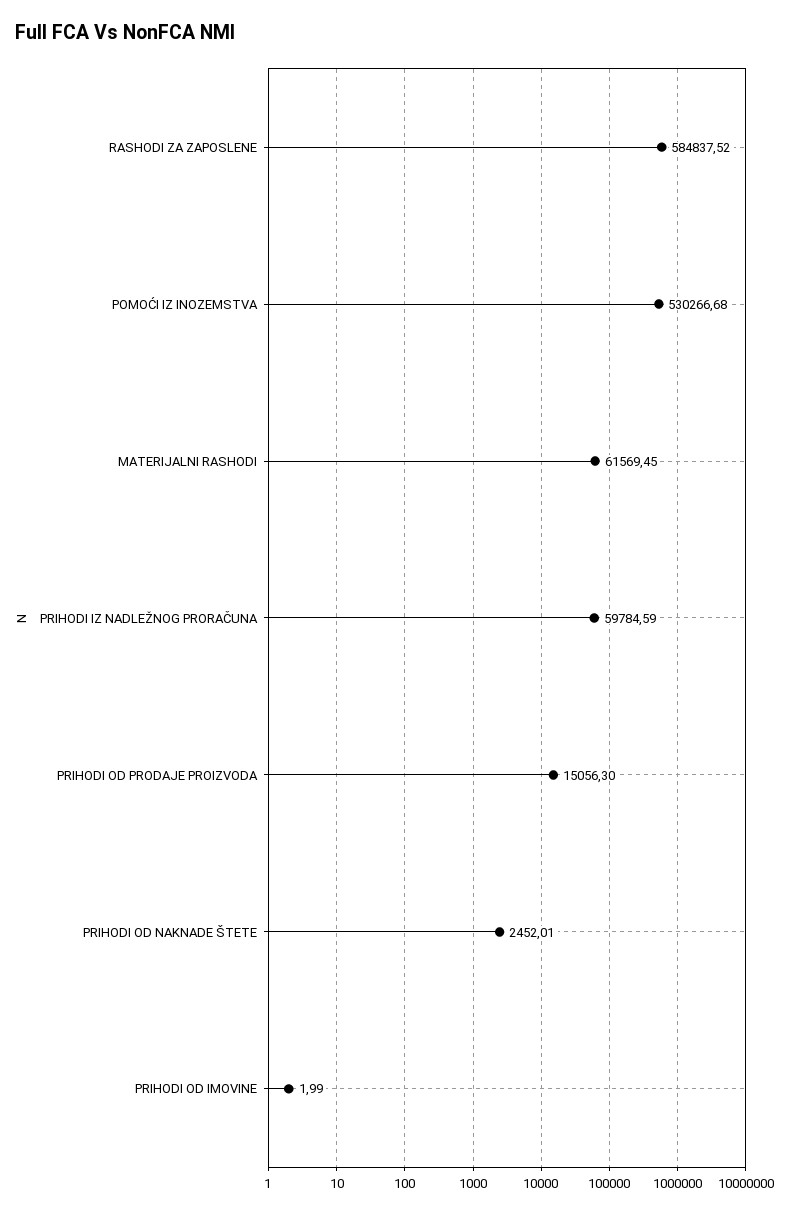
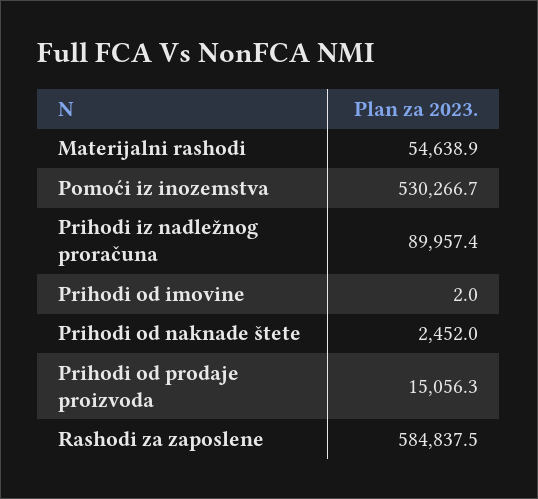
MATERIJALNI RASHODI: 61569.45 -> 54638.9
PRIHODI IZ NADLEŽNOG PRORAČUNA: 59784.59 -> 89957.4

